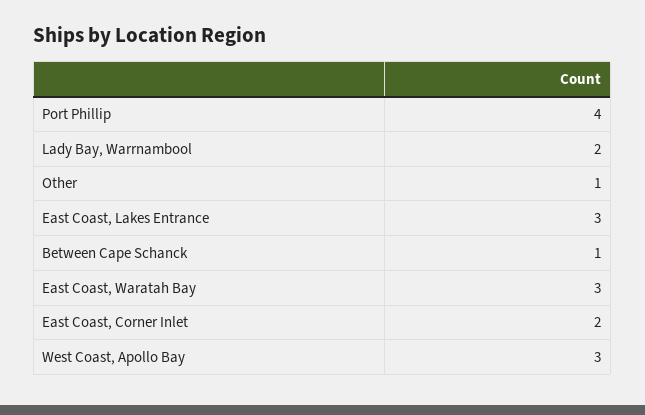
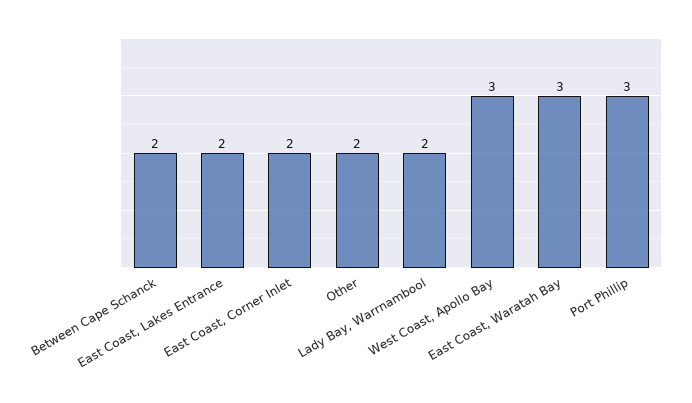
Port Phillip: 4 -> 3
Other: 1 -> 2
East Coast, Lakes Entrance: 3 -> 2
Between Cape Schanck: 1 -> 2

